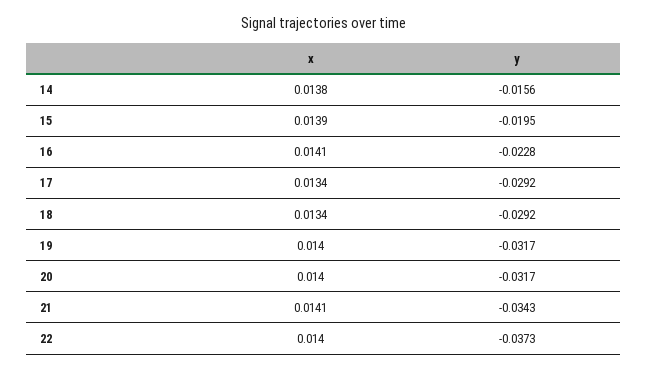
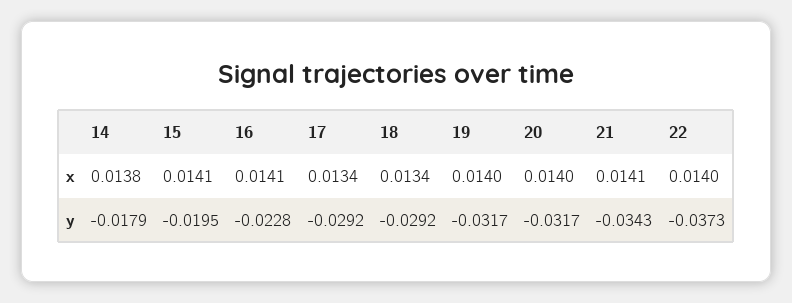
y, 14: -0.0156 -> -0.0179
x, 15: 0.0139 -> 0.0141

